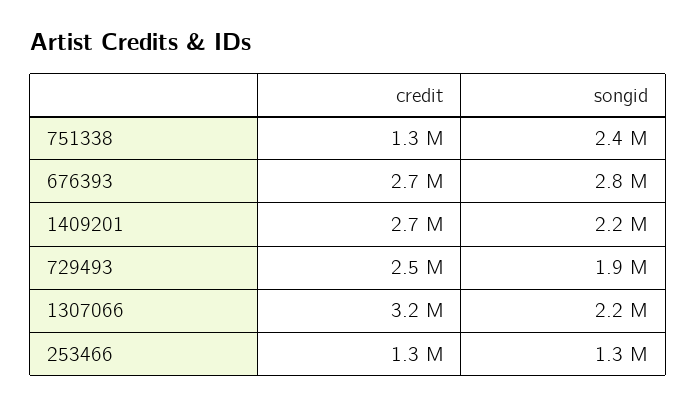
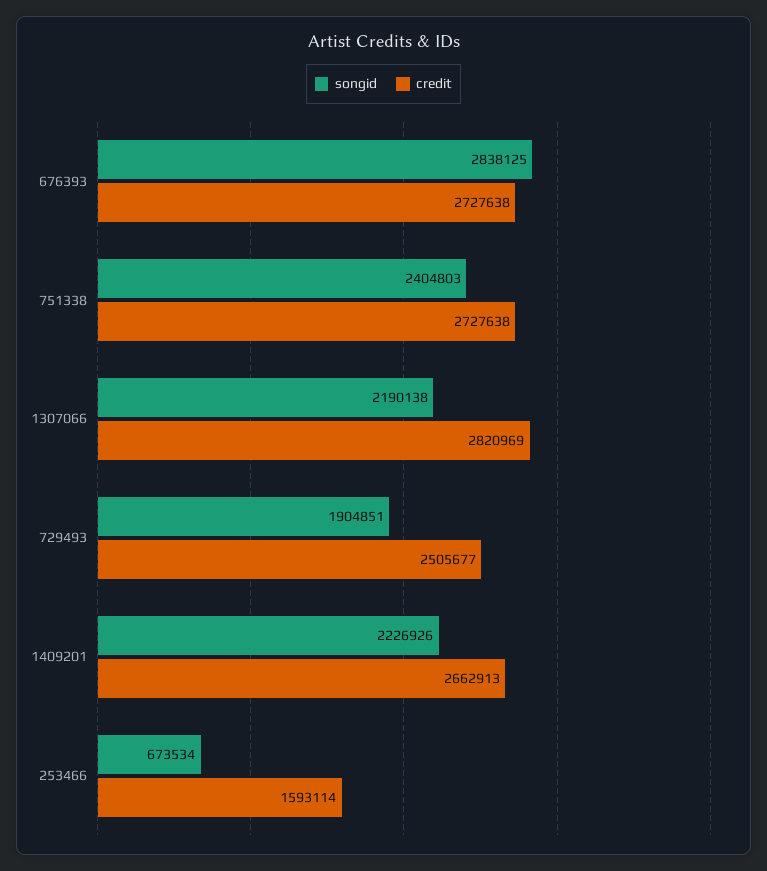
credit, 751338: 1300000 -> 2727638
credit, 1307066: 3200000 -> 2820969
credit, 253466: 1300000 -> 1593114
songid, 253466: 1300000 -> 673534

